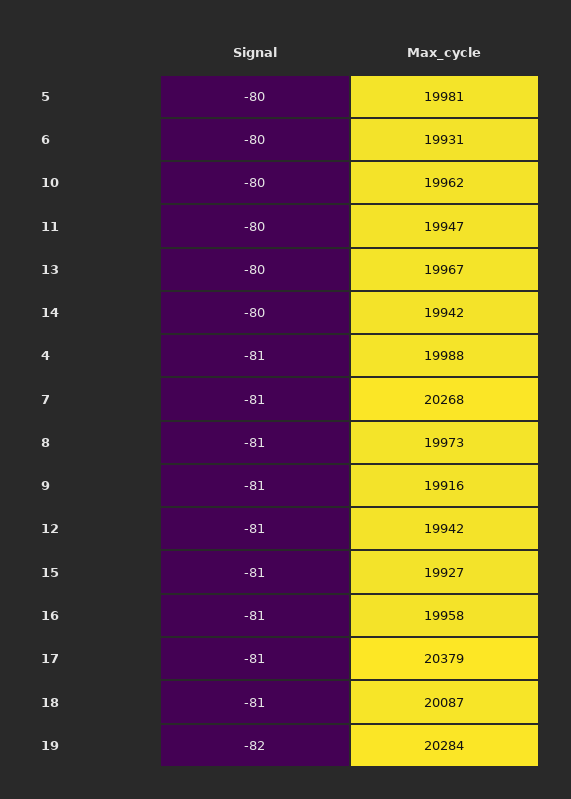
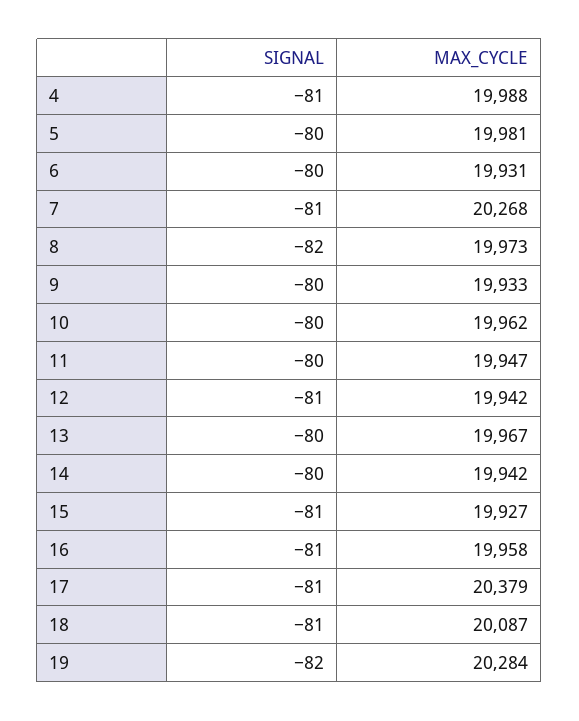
Signal, 8: -81 -> -82
Signal, 9: -81 -> -80
Max_cycle, 9: 19916 -> 19933

